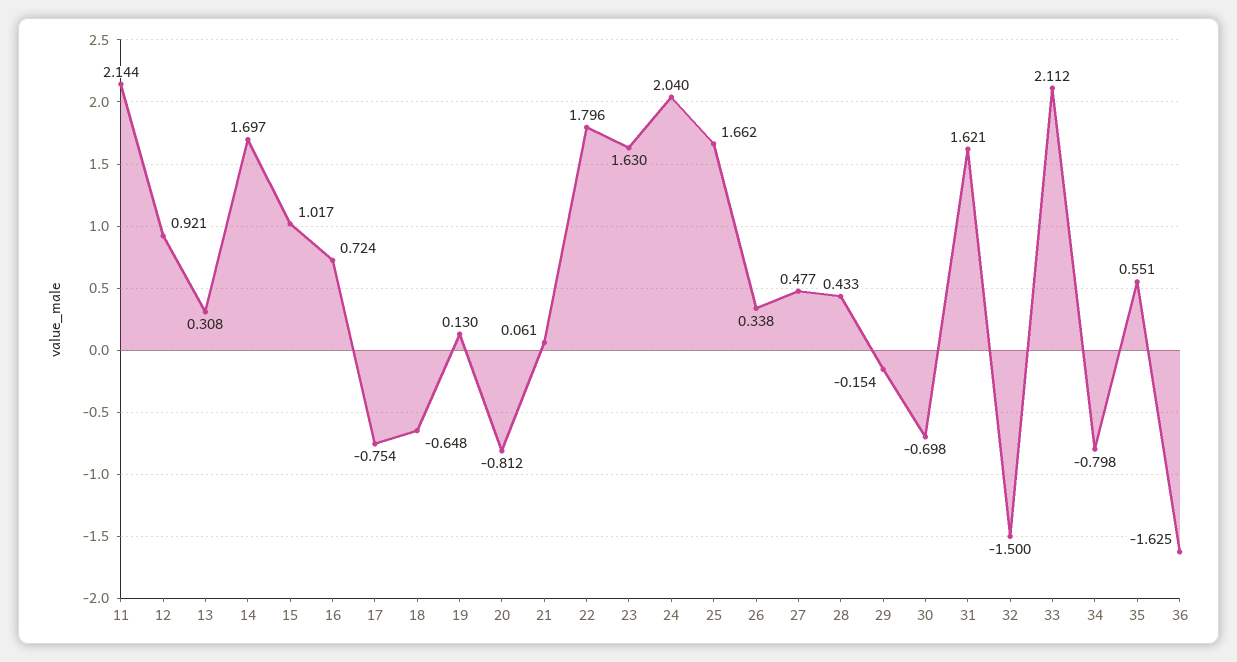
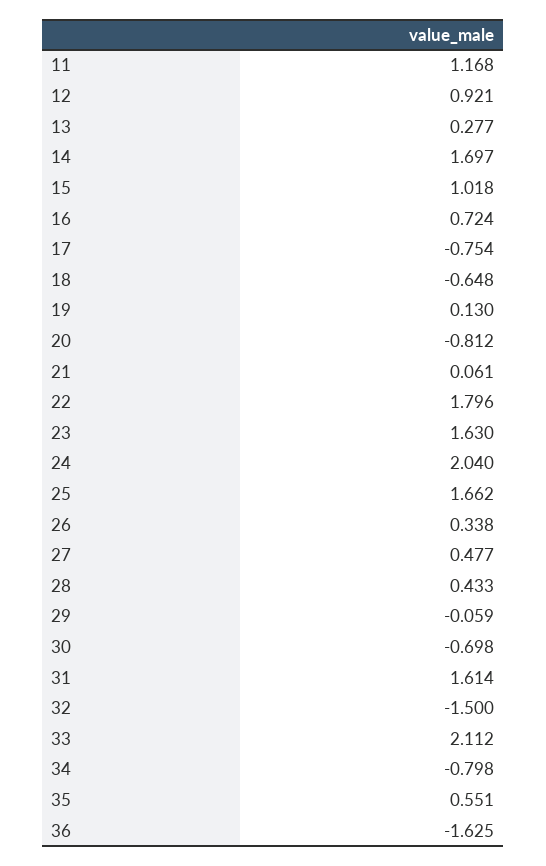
11: 2.144 -> 1.168
13: 0.308 -> 0.277
15: 1.017 -> 1.018
29: -0.154 -> -0.059
31: 1.621 -> 1.614

